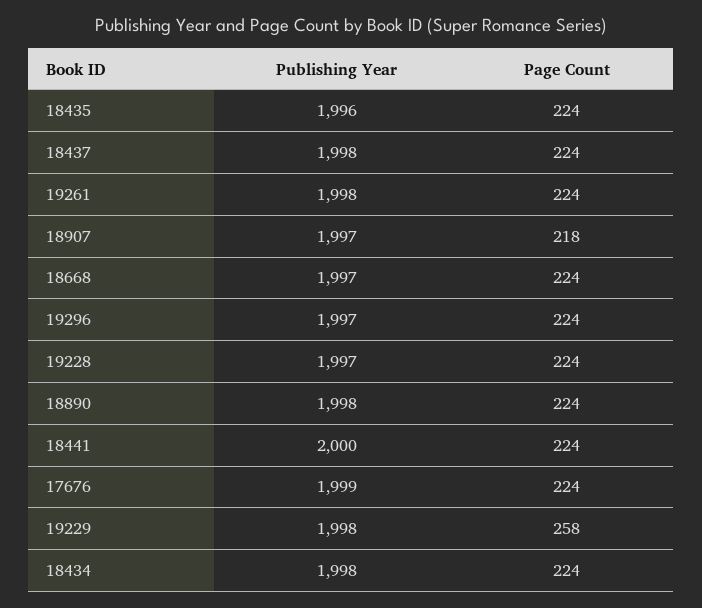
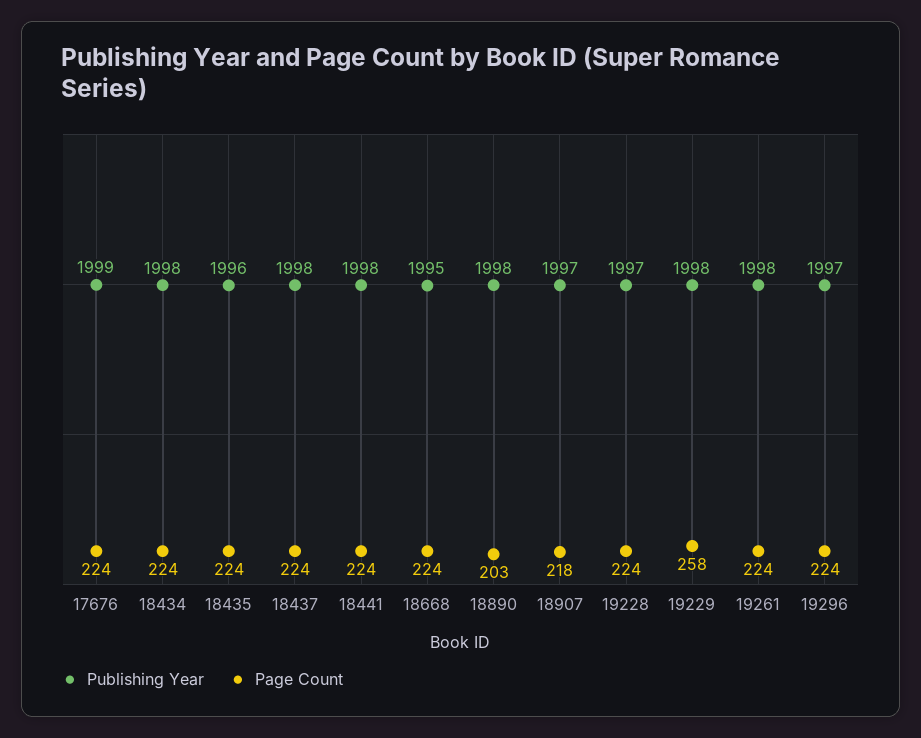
Publishing Year, 18668: 1997 -> 1995
Page Count, 18890: 224 -> 203
Publishing Year, 18441: 2000 -> 1998

